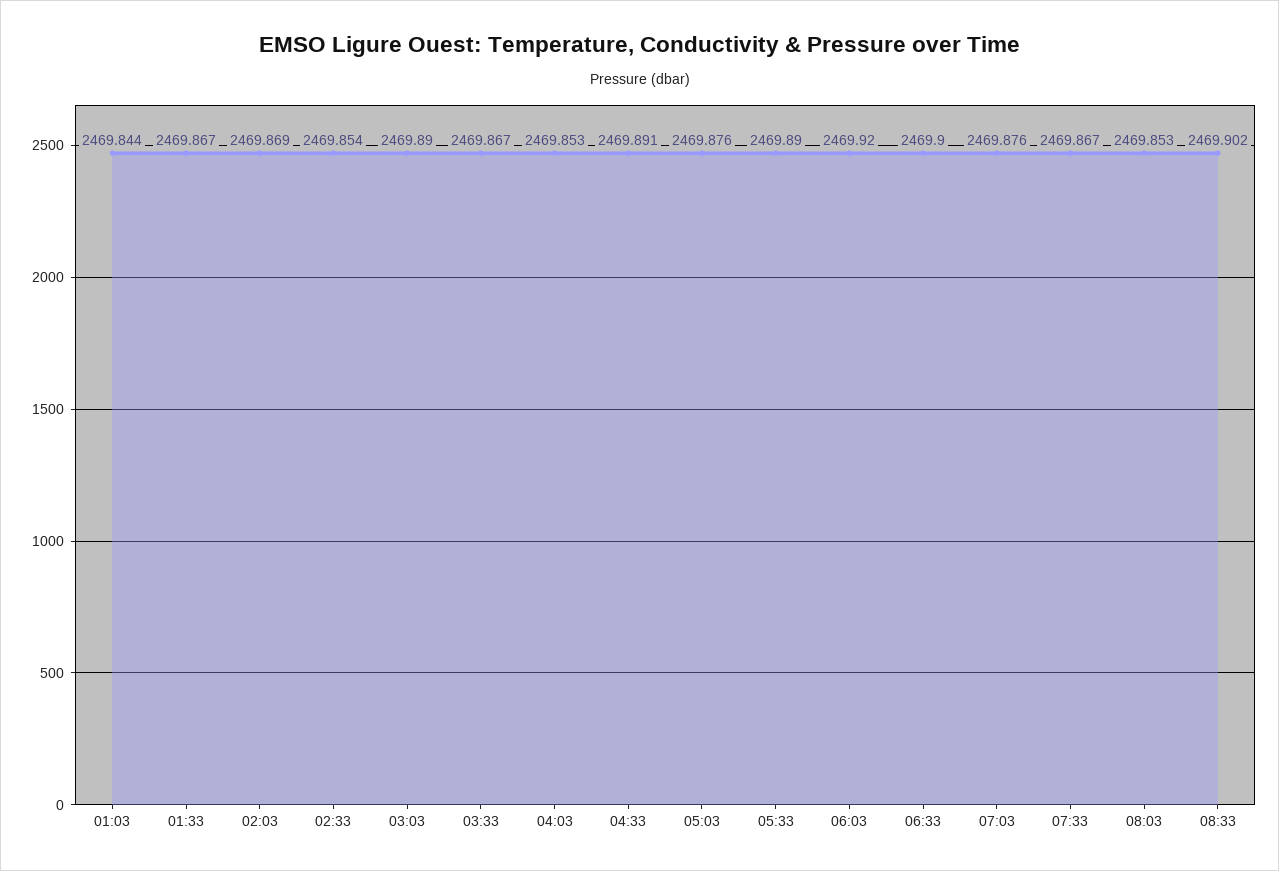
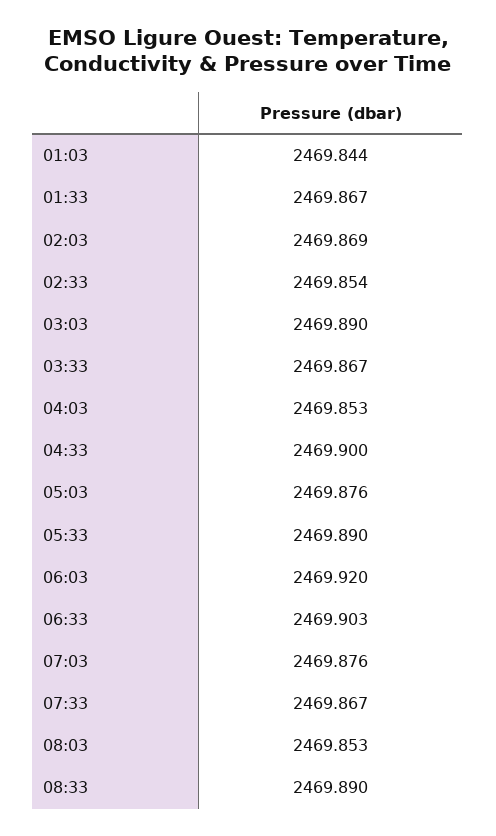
04:33: 2469.891 -> 2469.9
06:33: 2469.9 -> 2469.903
08:33: 2469.902 -> 2469.89

